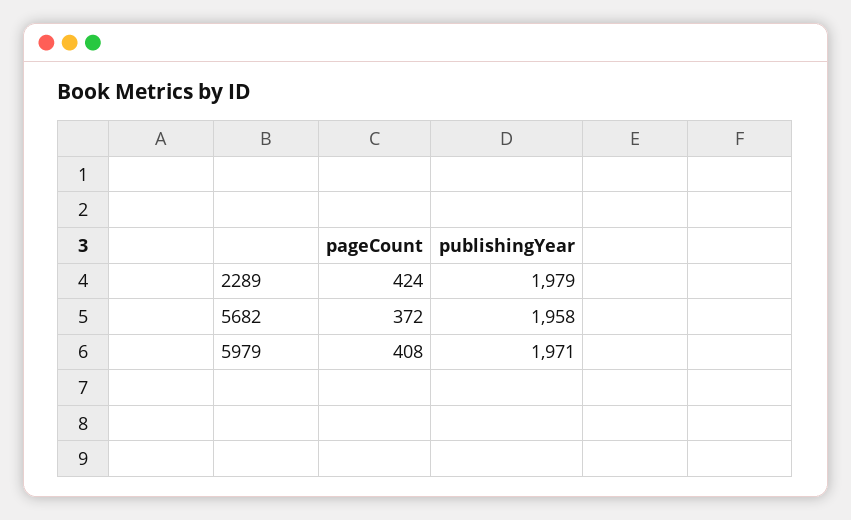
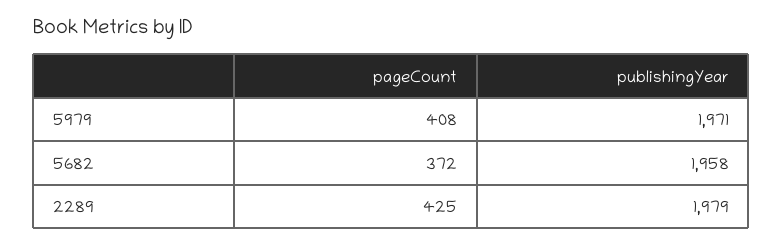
pageCount, 2289: 424 -> 425

